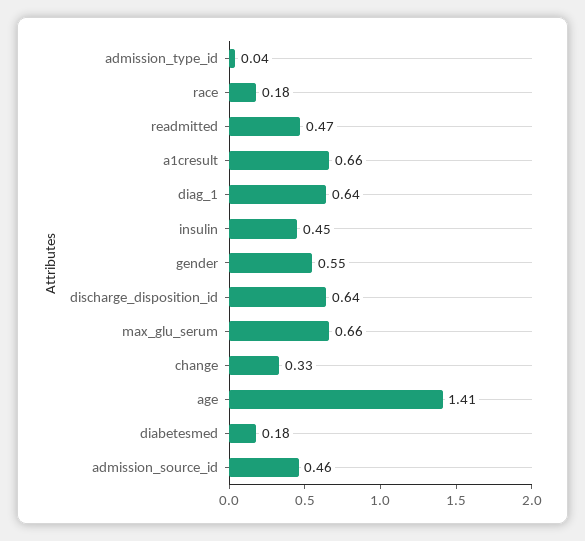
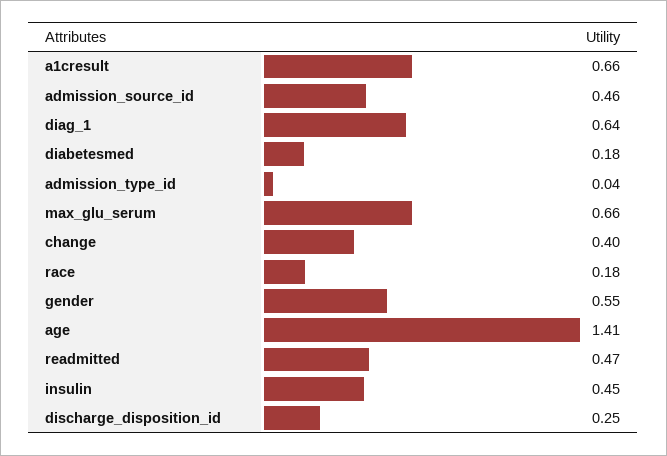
discharge_disposition_id: 0.64 -> 0.25
change: 0.33 -> 0.4

